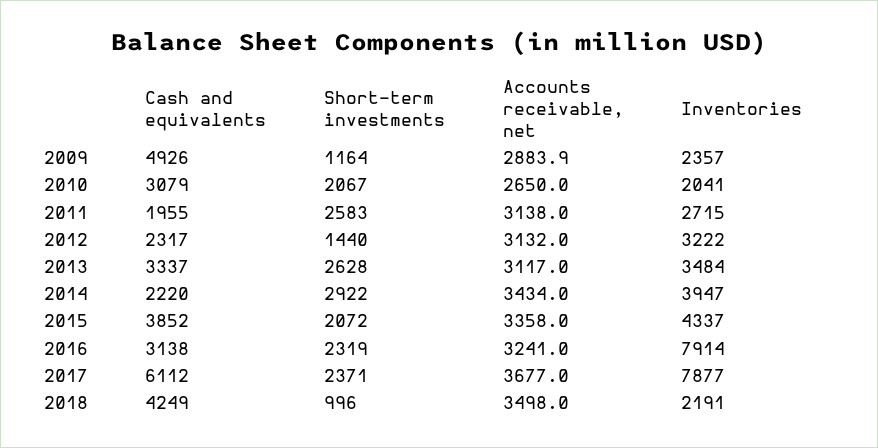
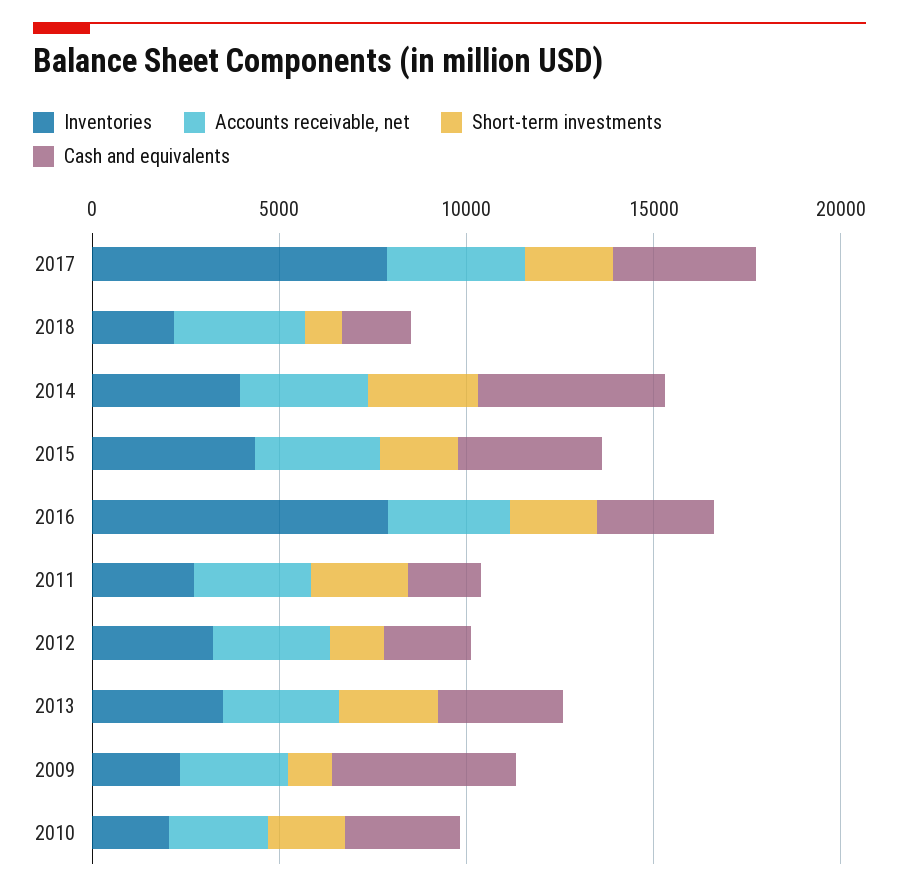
Cash and equivalents, 2014: 2220 -> 5000
Cash and equivalents, 2017: 6112 -> 4000
Cash and equivalents, 2018: 4249 -> 2000

